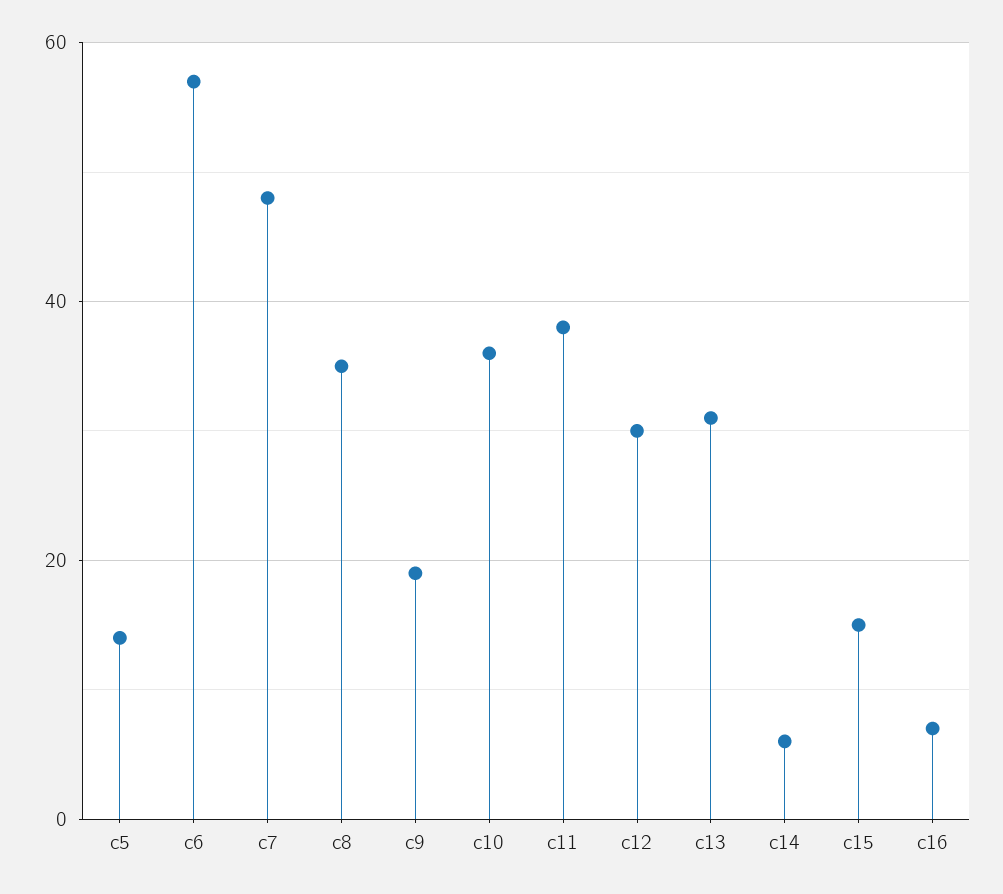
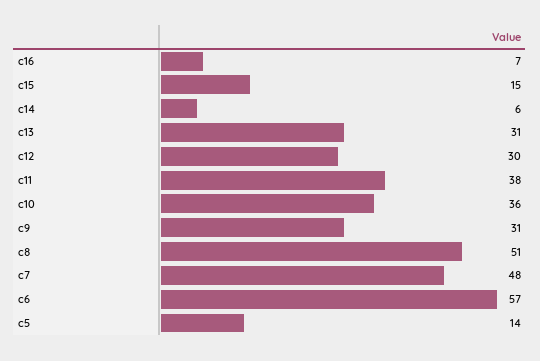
c8: 35 -> 51
c9: 20 -> 31

